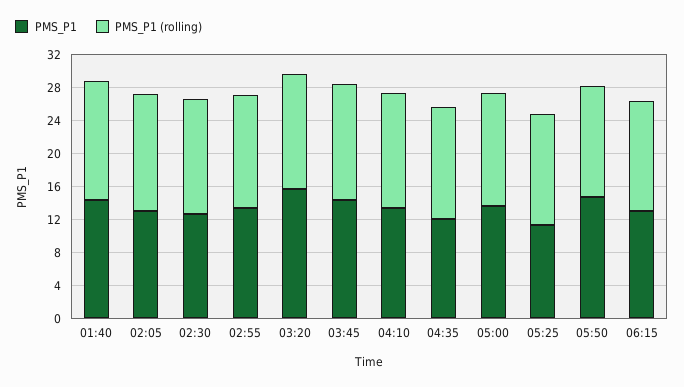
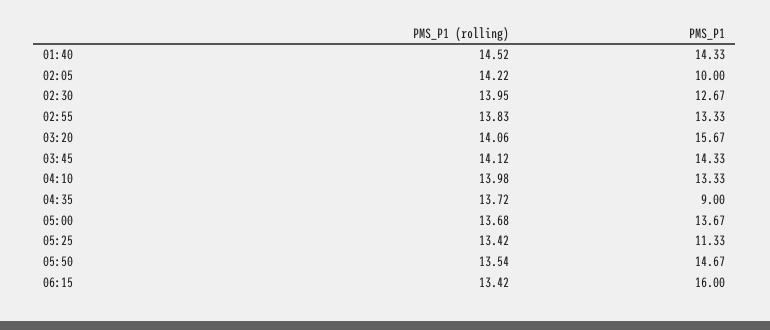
PMS_P1, 02:05: 13 -> 10
PMS_P1, 04:35: 12 -> 9
PMS_P1, 06:15: 13 -> 16

